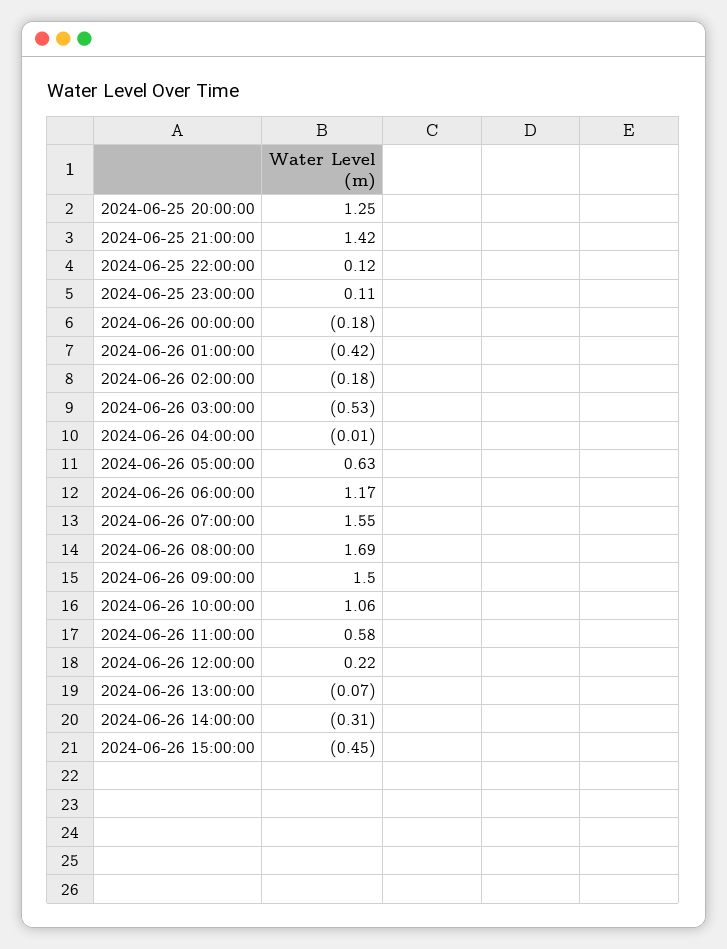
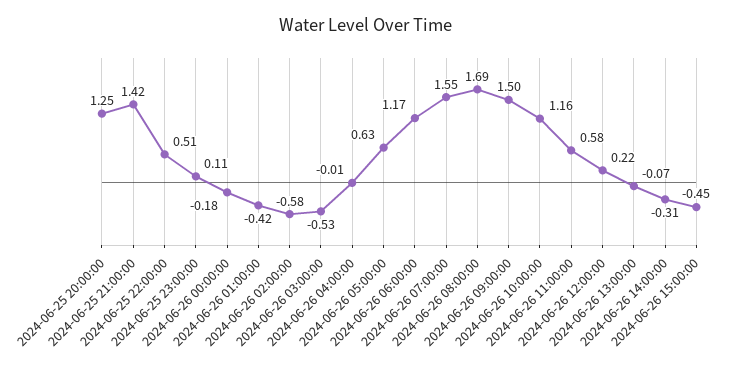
2024-06-25 22:00:00: 0.12 -> 0.51
2024-06-26 02:00:00: -0.18 -> -0.58
2024-06-26 10:00:00: 1.06 -> 1.16

